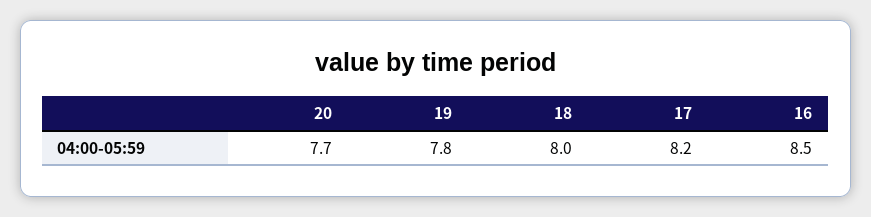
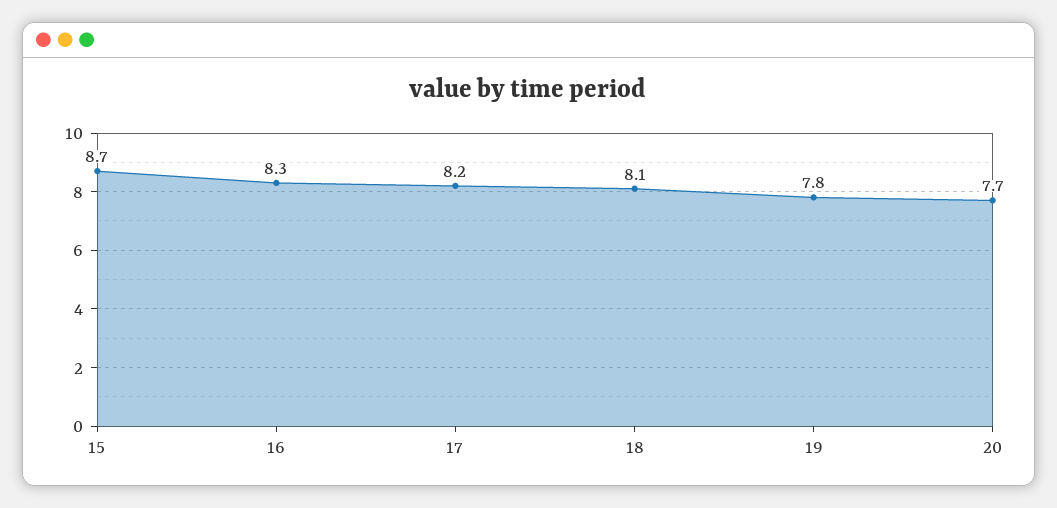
18: 8 -> 8.1
16: 8.5 -> 8.3
15: none -> 8.7

